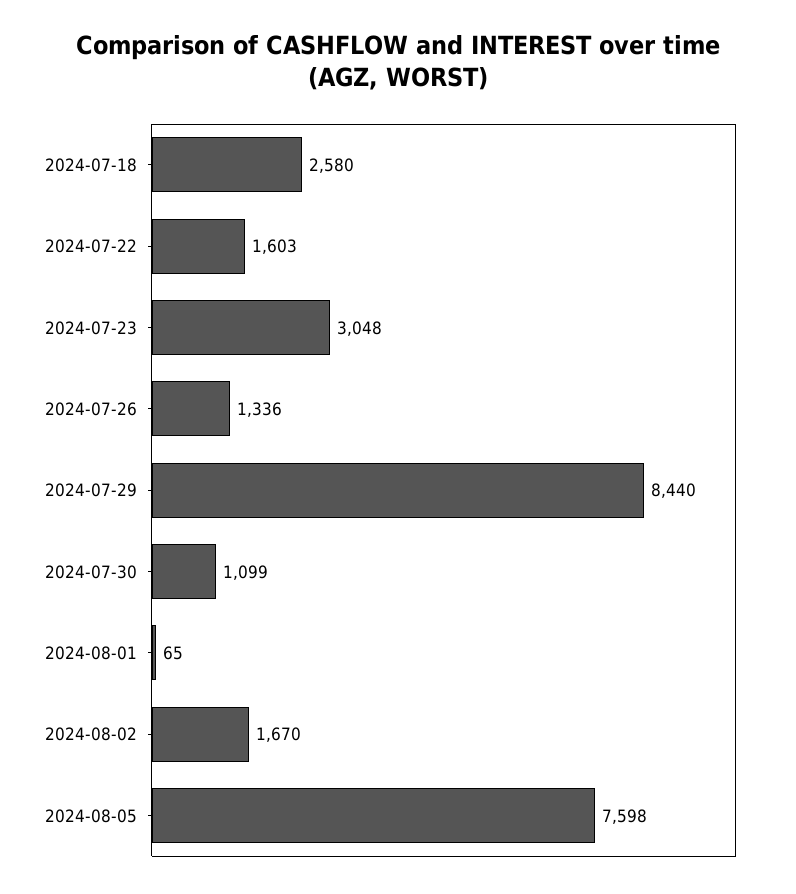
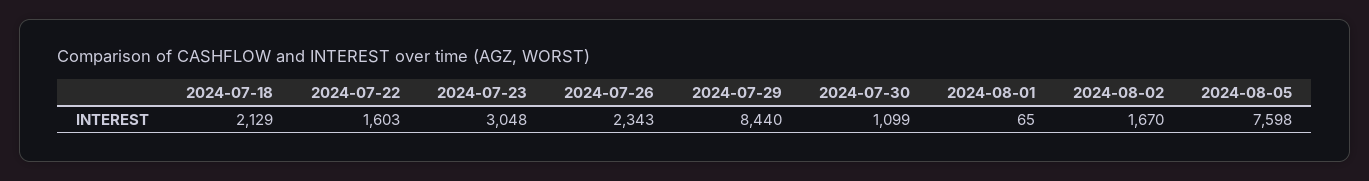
2024-07-18: 2580 -> 2129
2024-07-26: 1336 -> 2343

